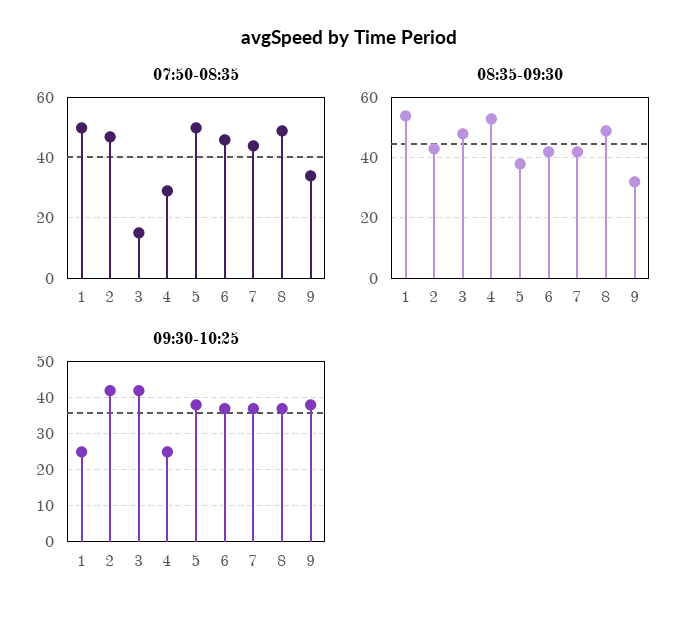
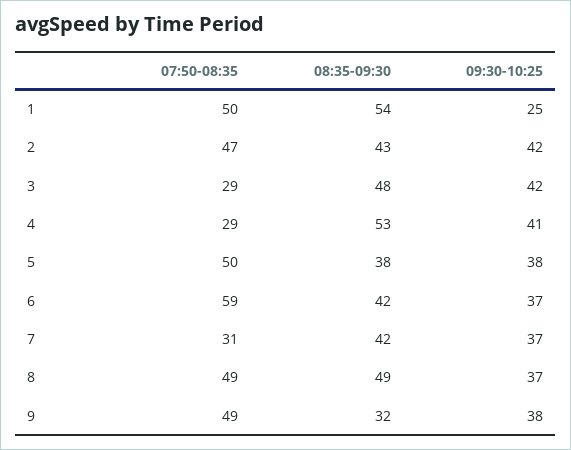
07:50-08:35, 3: 15 -> 29
07:50-08:35, 6: 45 -> 59
07:50-08:35, 7: 45 -> 31
07:50-08:35, 9: 35 -> 49
09:30-10:25, 4: 25 -> 41

